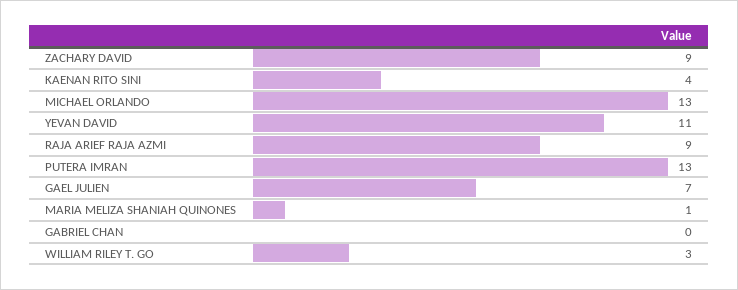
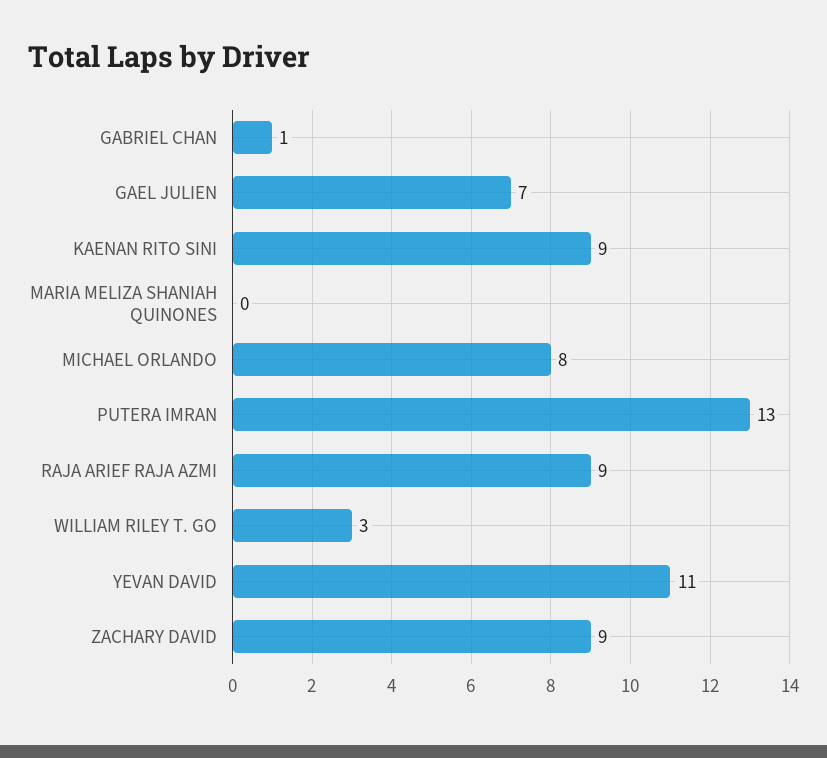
KAENAN RITO SINI: 4 -> 9
MICHAEL ORLANDO: 13 -> 8
MARIA MELIZA SHANIAH QUINONES: 1 -> 0
GABRIEL CHAN: 0 -> 1

